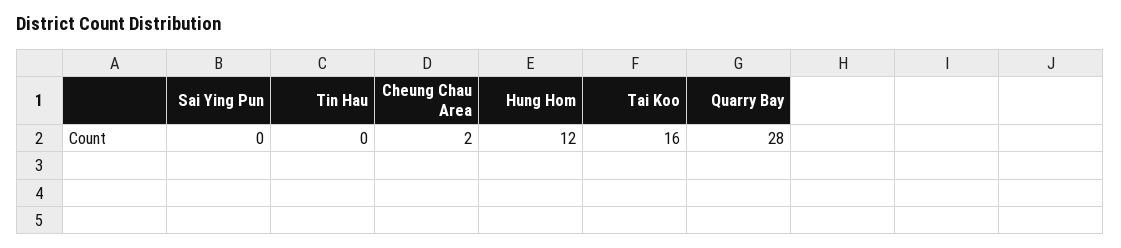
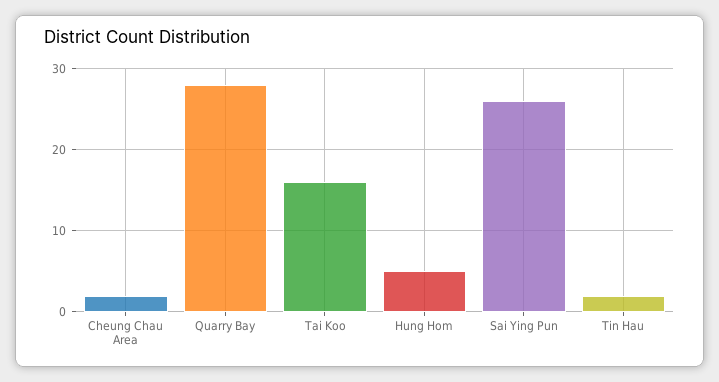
Sai Ying Pun: 0 -> 26
Tin Hau: 0 -> 2
Hung Hom: 12 -> 5

